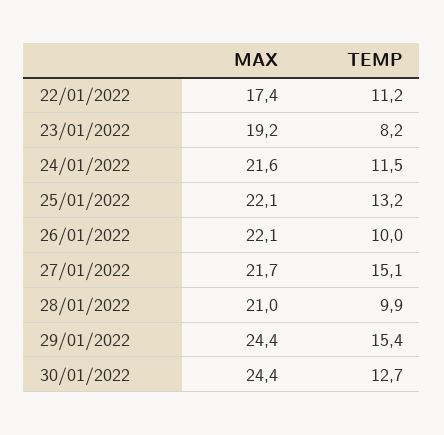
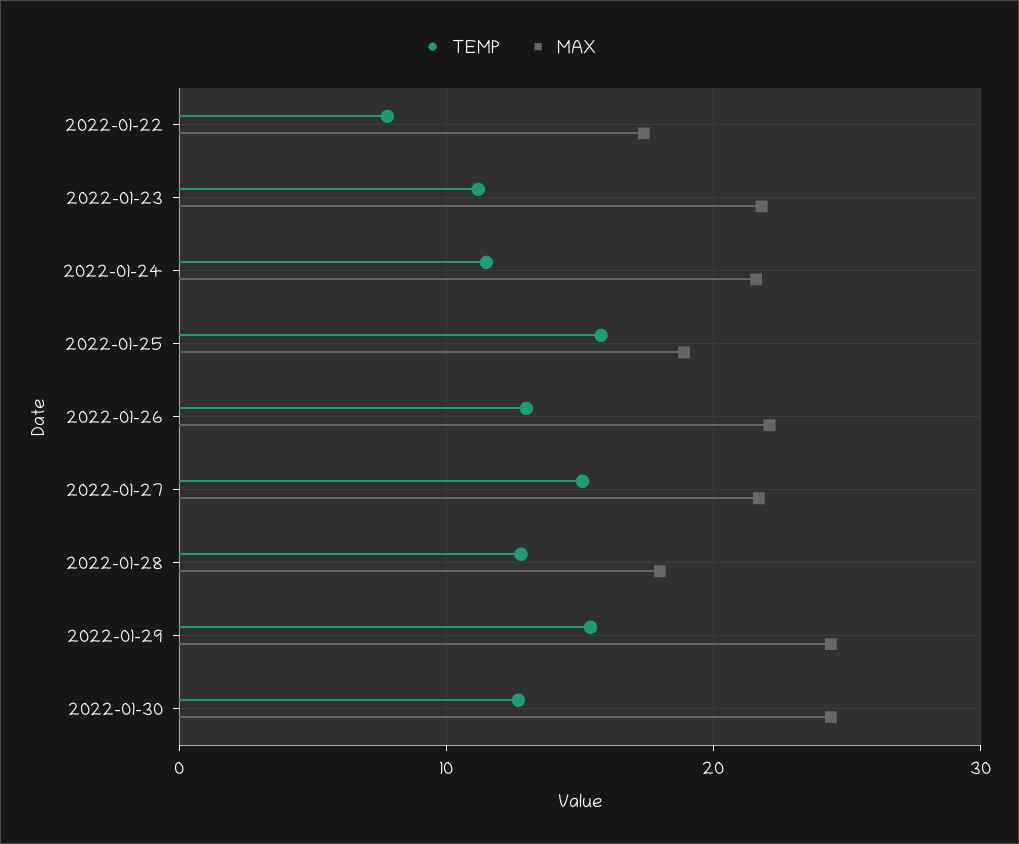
TEMP, 22/01/2022: 11.2 -> 8
MAX, 23/01/2022: 19.2 -> 22
TEMP, 23/01/2022: 8.2 -> 11
MAX, 25/01/2022: 22.1 -> 19
TEMP, 25/01/2022: 13.2 -> 16
TEMP, 26/01/2022: 10 -> 13
MAX, 28/01/2022: 21 -> 18
TEMP, 28/01/2022: 9.9 -> 13

